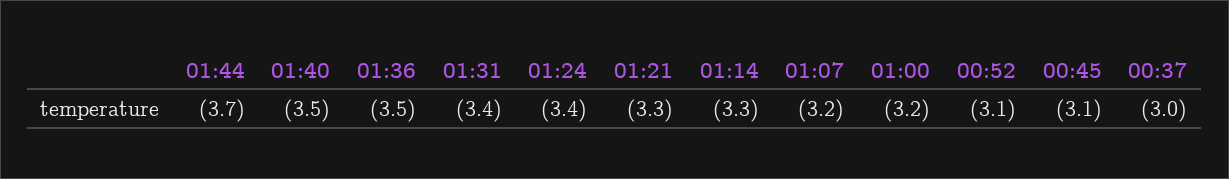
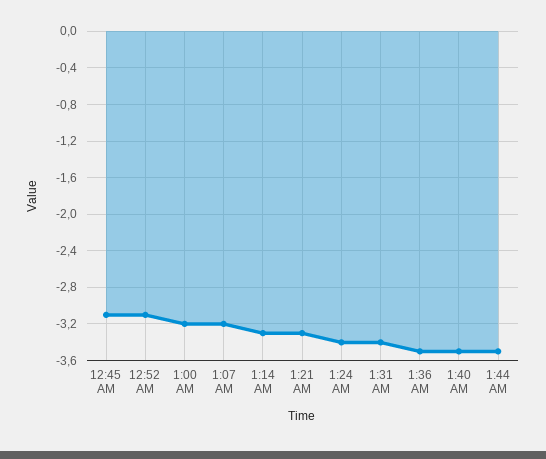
01:44: -3.7 -> -3.5
00:37: -3 -> none

